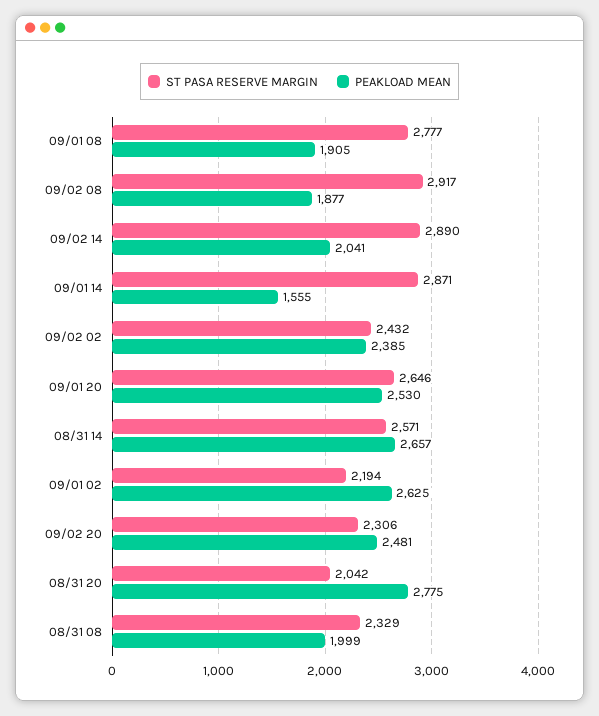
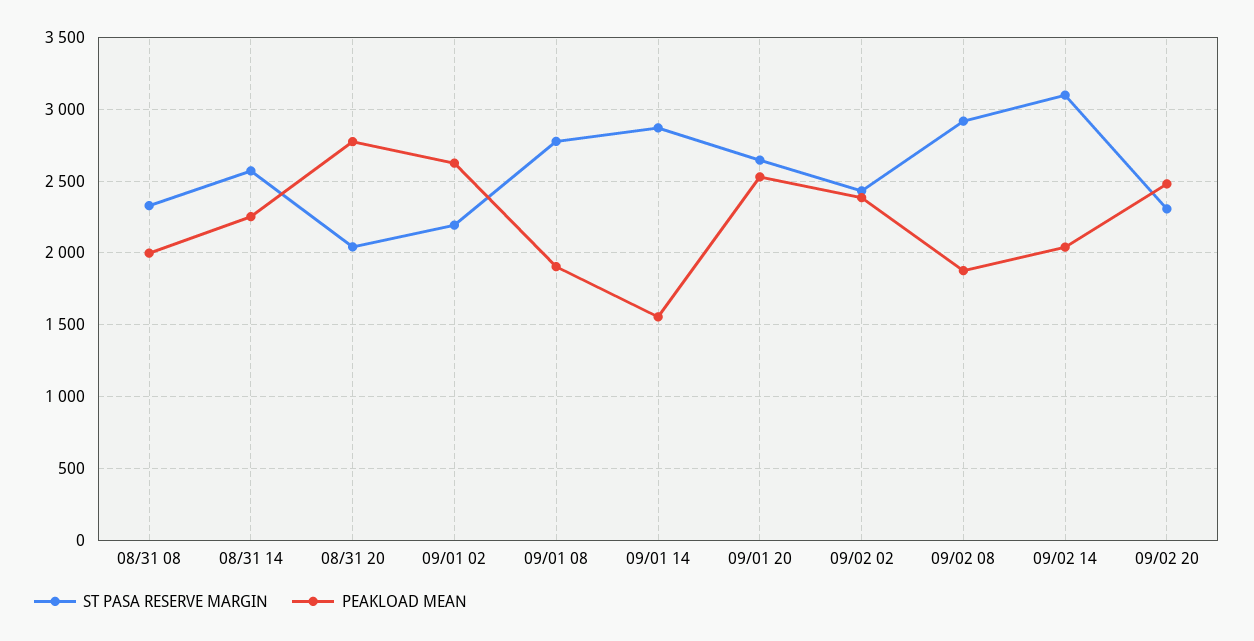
ST PASA RESERVE MARGIN, 09/02 14: 2890 -> 3100
PEAKLOAD MEAN, 08/31 14: 2657 -> 2250

